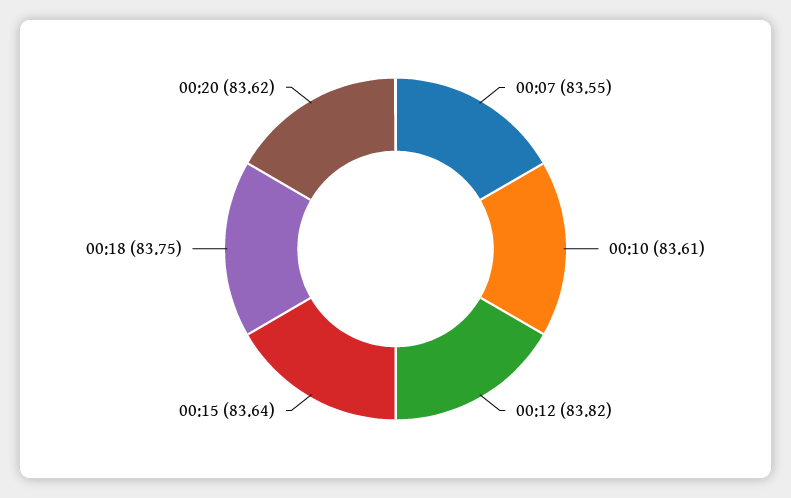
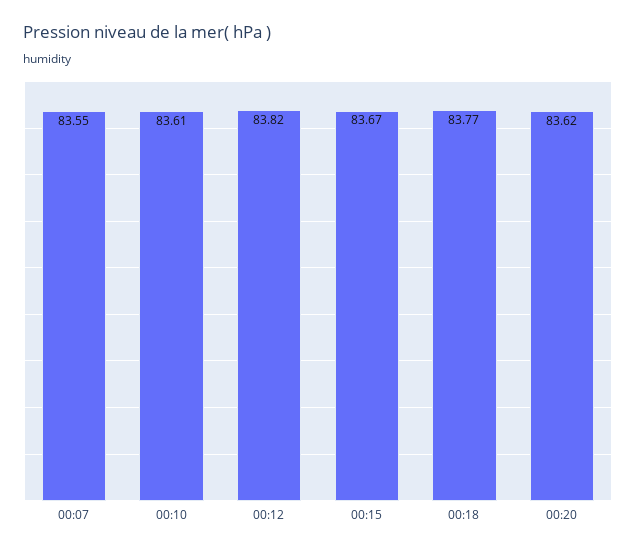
00:15: 83.64 -> 83.67
00:18: 83.75 -> 83.77

